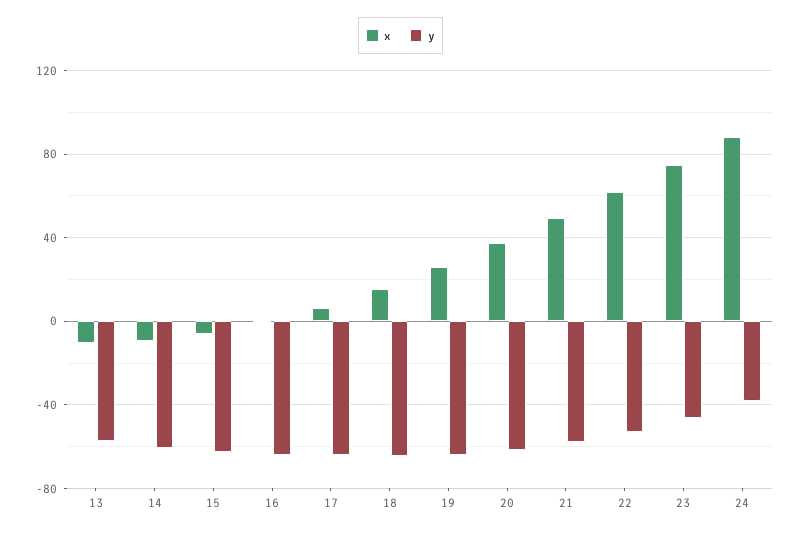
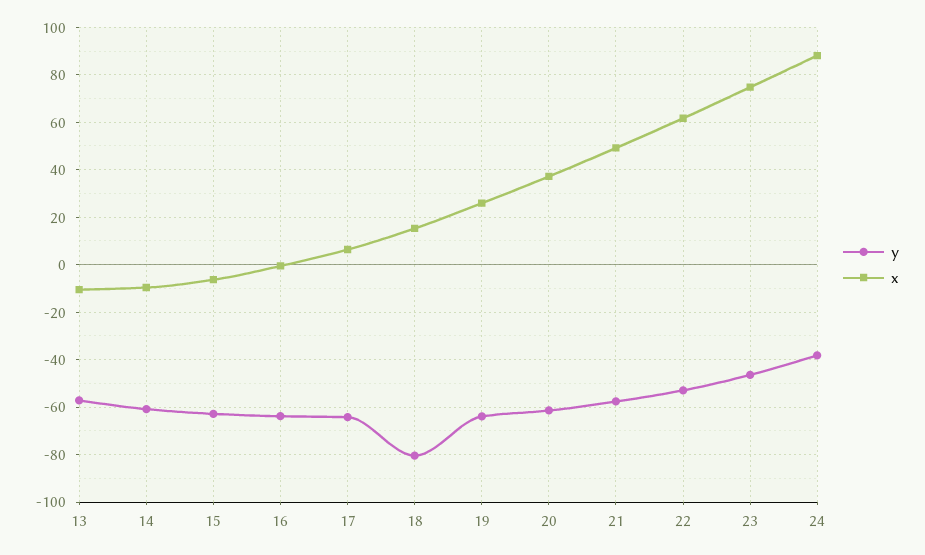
y, 18: -65 -> -80

